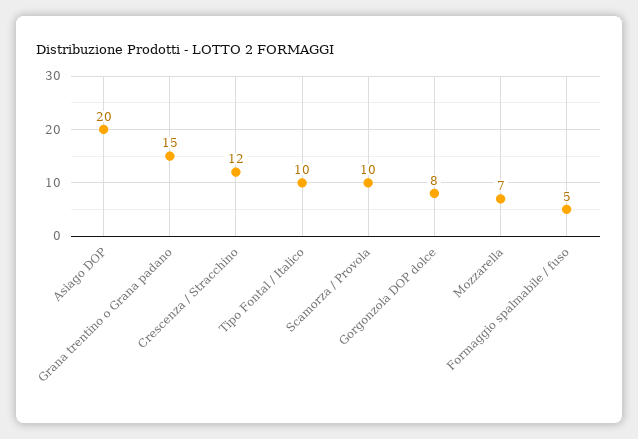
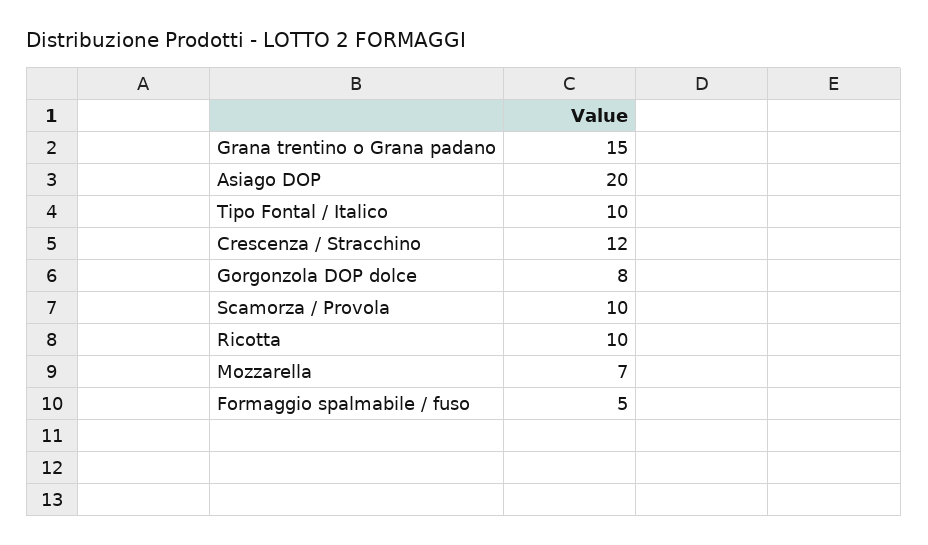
Ricotta: none -> 10

